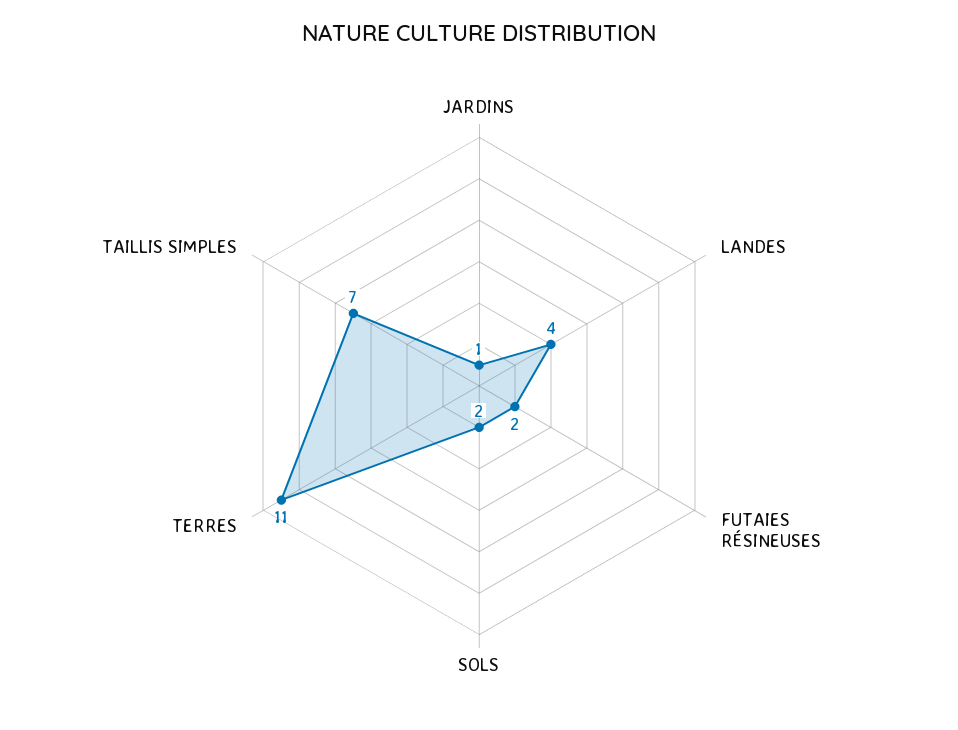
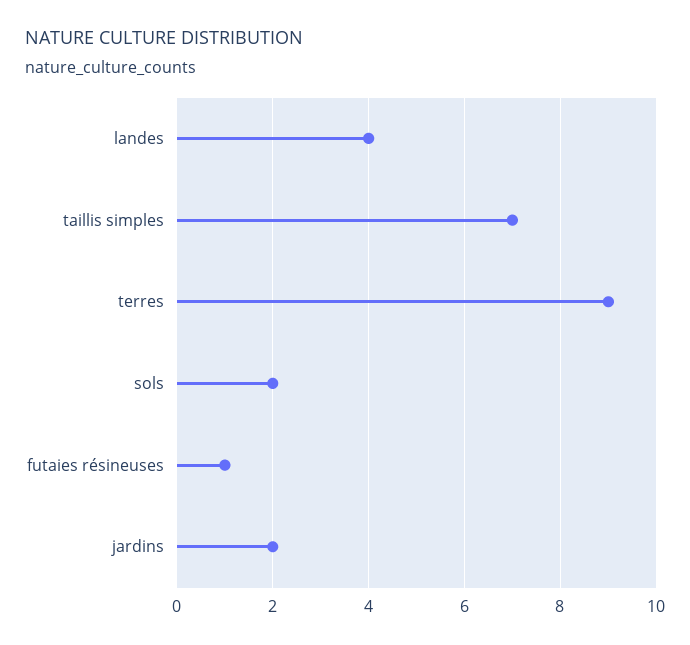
JARDINS: 1 -> 2
FUTAIES RÉSINEUSES: 2 -> 1
TERRES: 11 -> 9

